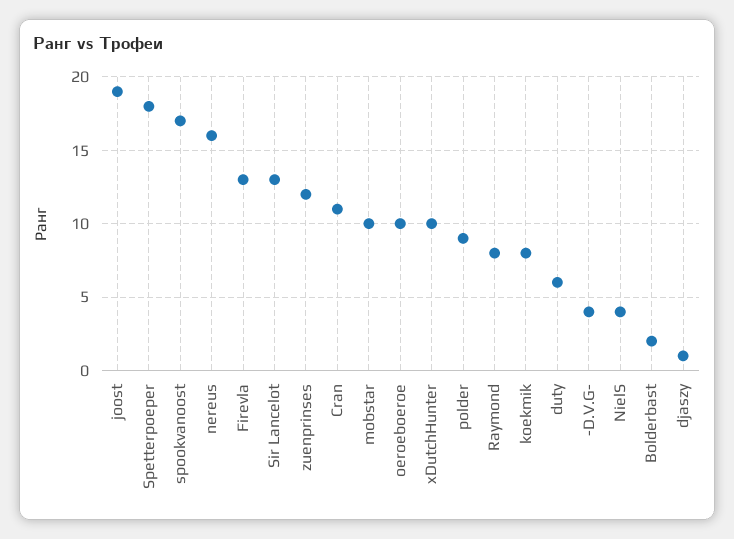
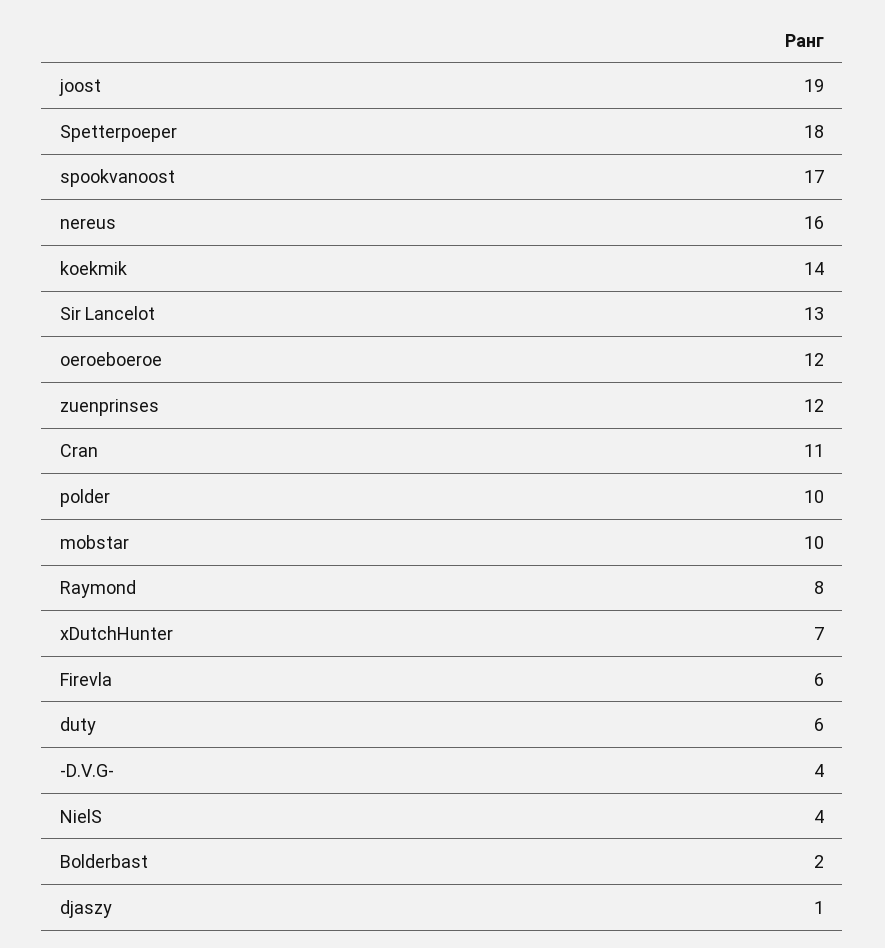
Firevla: 13 -> 6
oeroeboeroe: 10 -> 12
xDutchHunter: 10 -> 7
polder: 9 -> 10
koekmik: 8 -> 14

